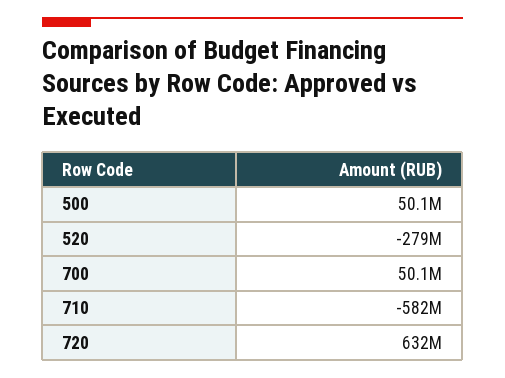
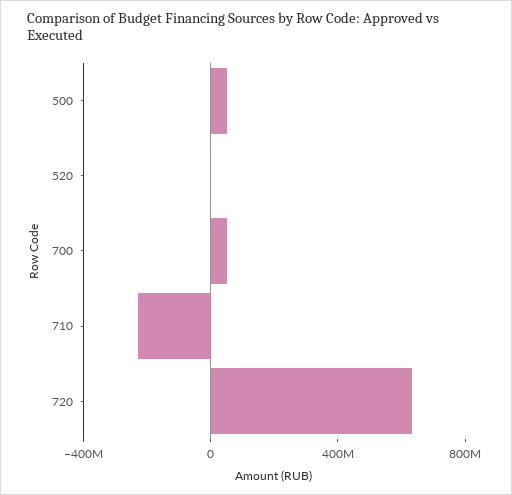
520: -279000000 -> 0
710: -582000000 -> -200000000

